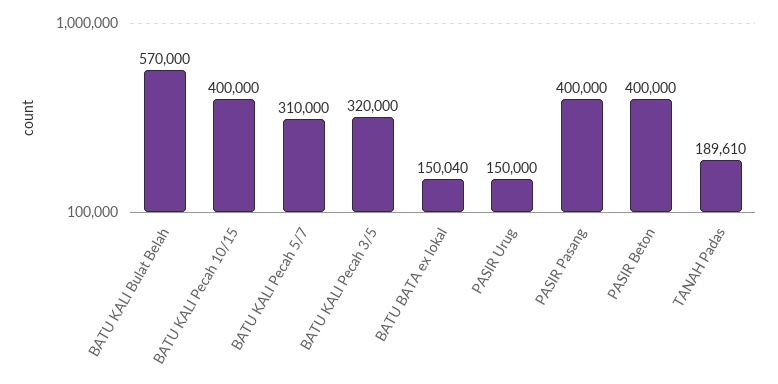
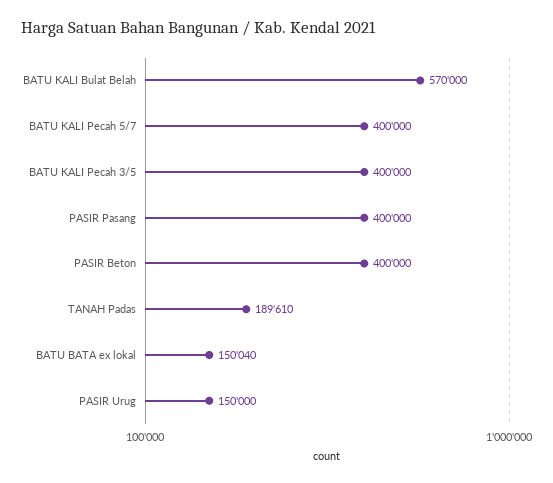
BATU KALI Pecah 10/15: 400000 -> none
BATU KALI Pecah 5/7: 310000 -> 400000
BATU KALI Pecah 3/5: 320000 -> 400000

